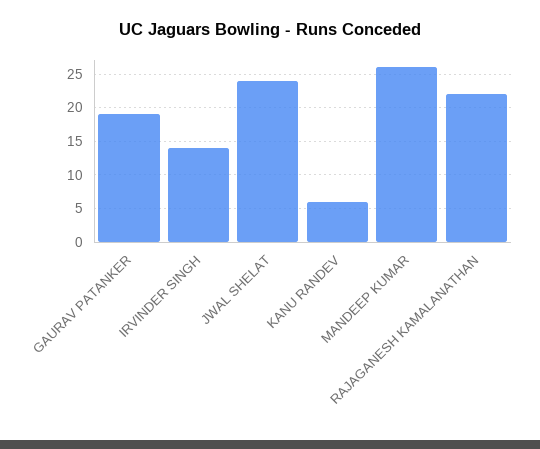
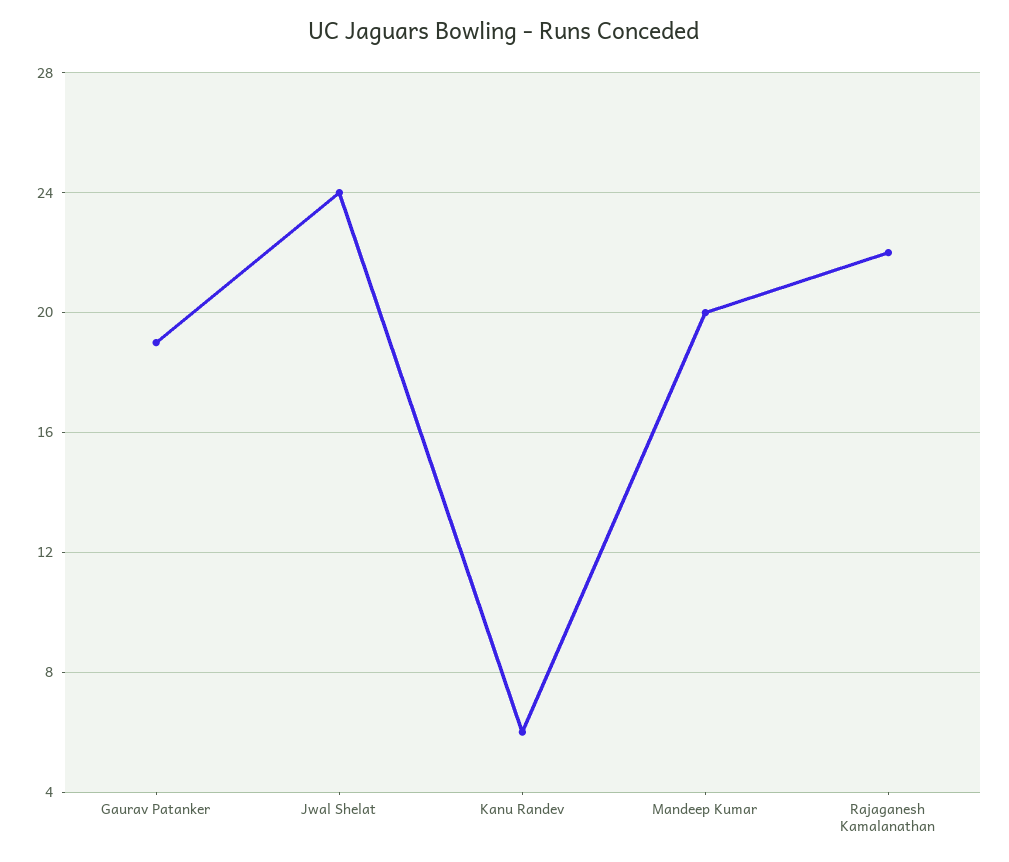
IRVINDER SINGH: 14 -> none
MANDEEP KUMAR: 26 -> 20

